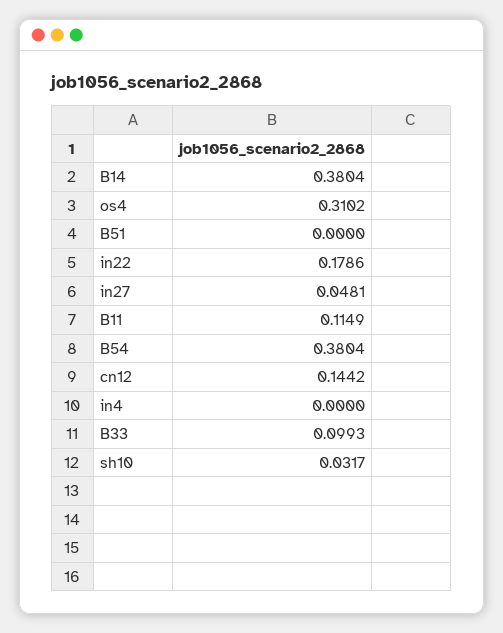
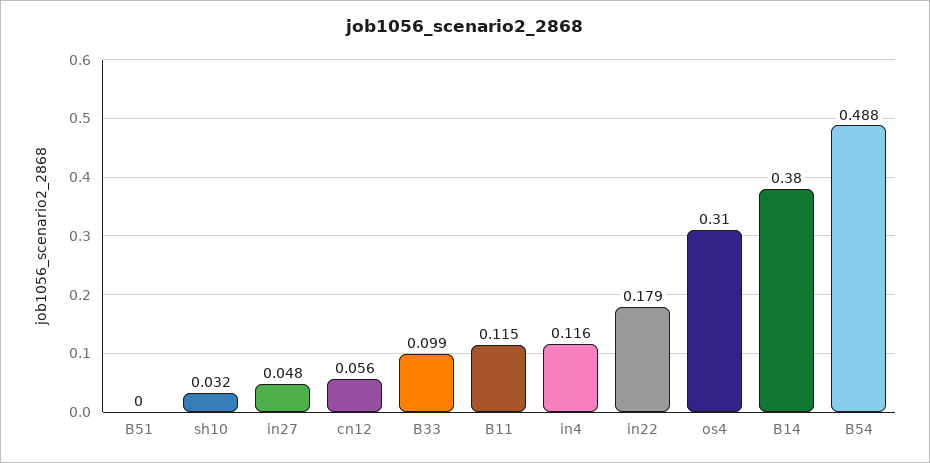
B54: 0.3804 -> 0.488
cn12: 0.1442 -> 0.056
in4: 0 -> 0.116

